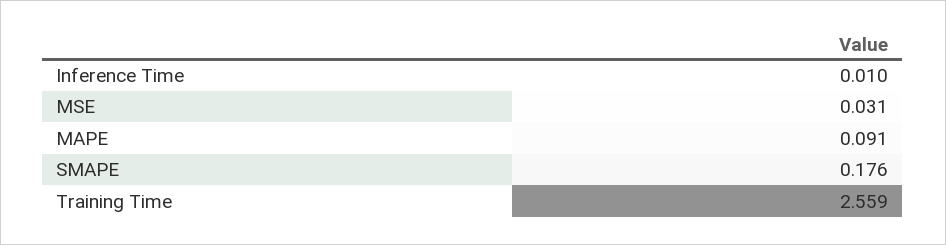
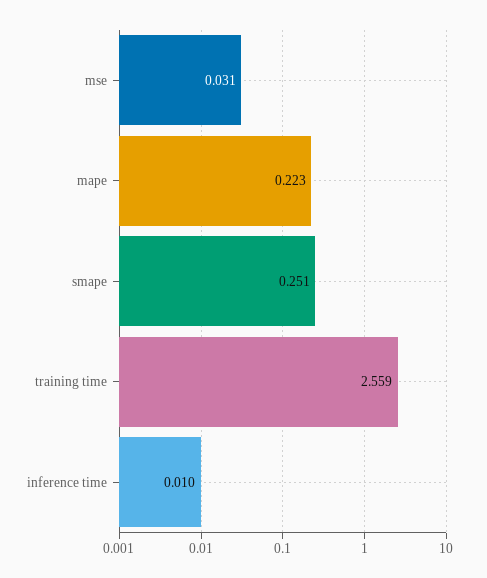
MAPE: 0.091 -> 0.223
SMAPE: 0.176 -> 0.251

